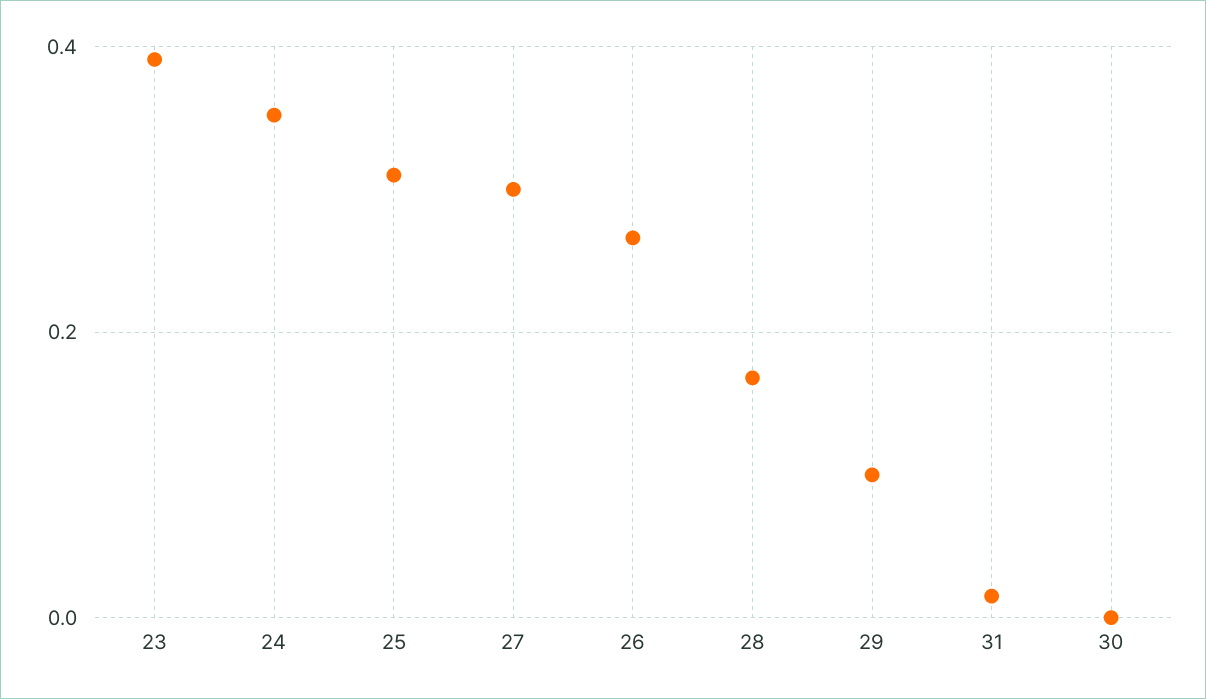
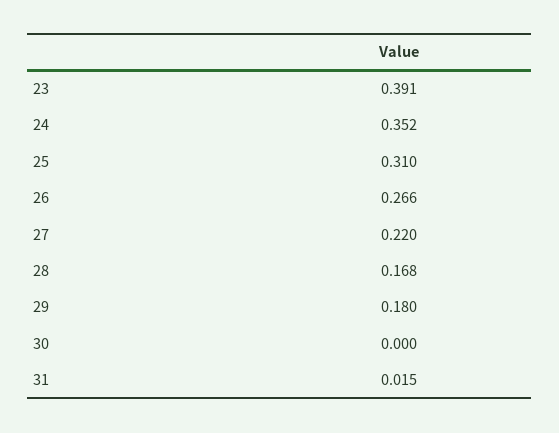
27: 0.3 -> 0.22
29: 0.1 -> 0.18

